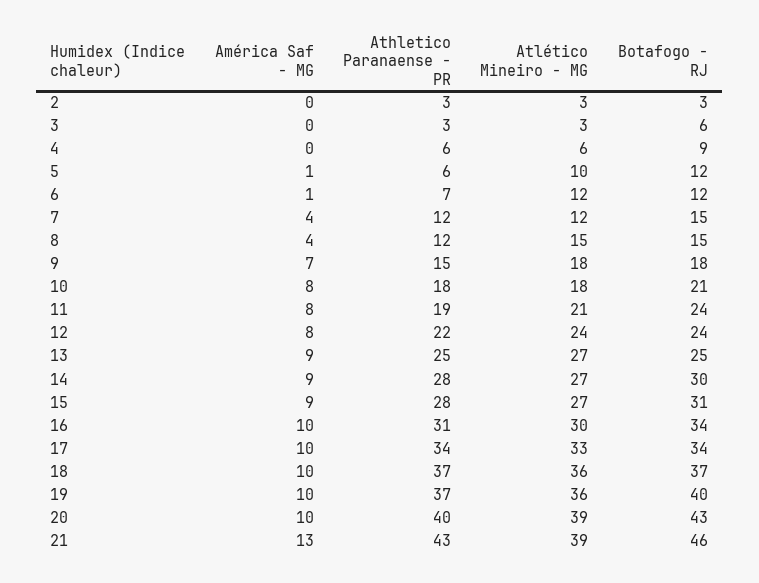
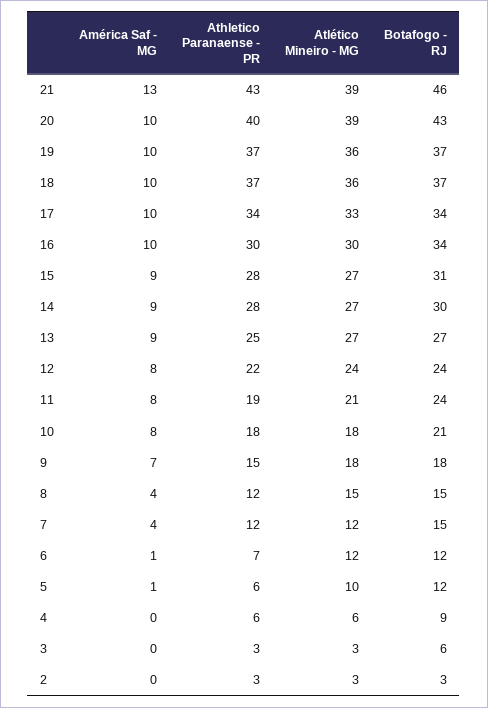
Botafogo - RJ, 13: 25 -> 27
Athletico Paranaense - PR, 16: 31 -> 30
Botafogo - RJ, 19: 40 -> 37

